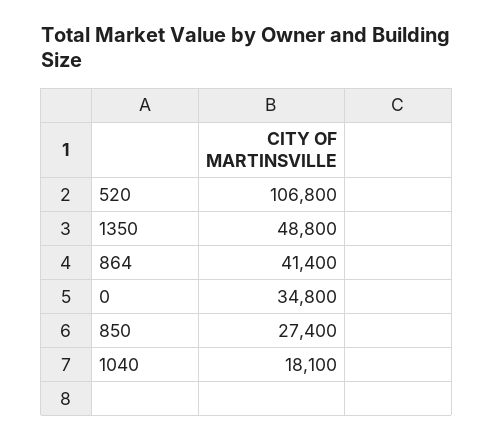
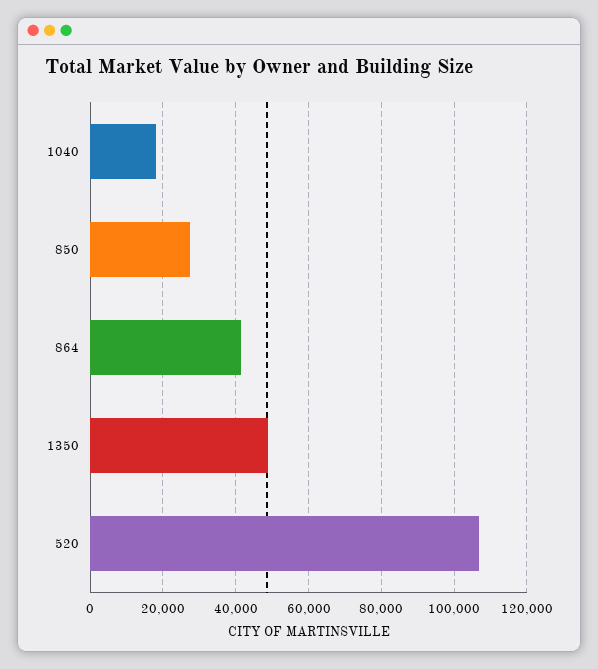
0: 34800 -> none

